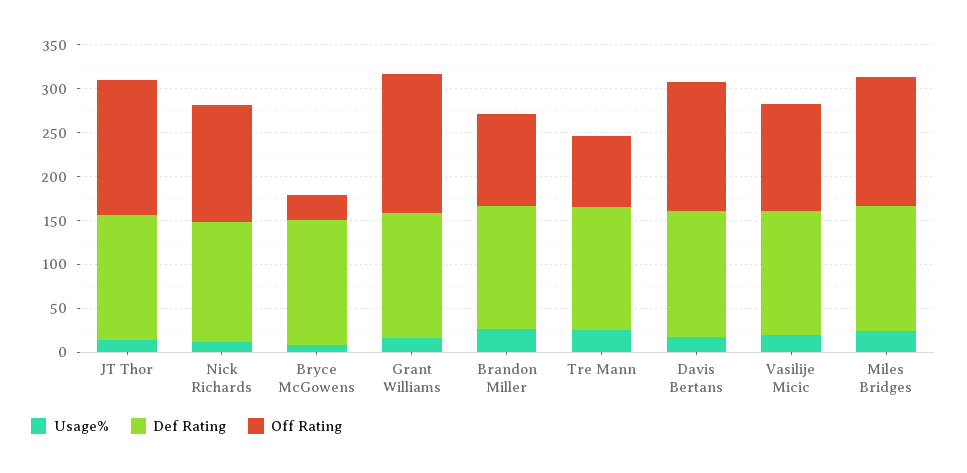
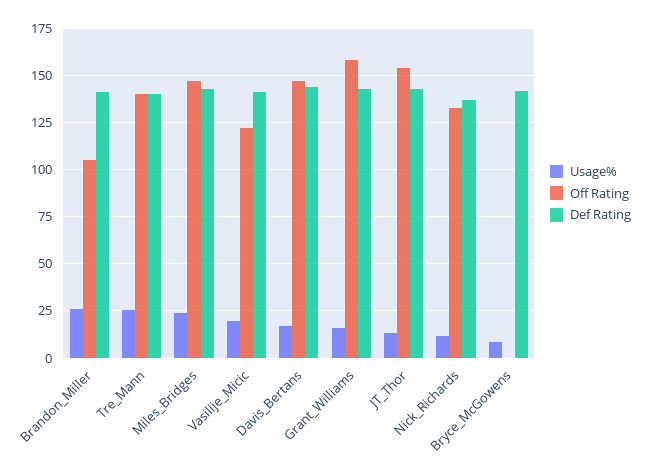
Off Rating, Bryce McGowens: 30 -> 0
Off Rating, Tre Mann: 80 -> 140

